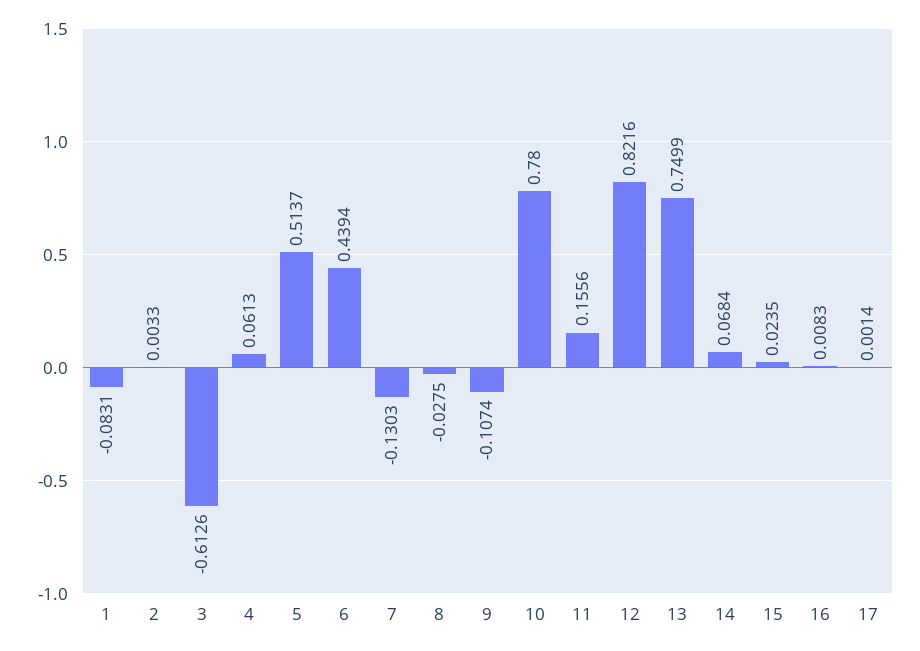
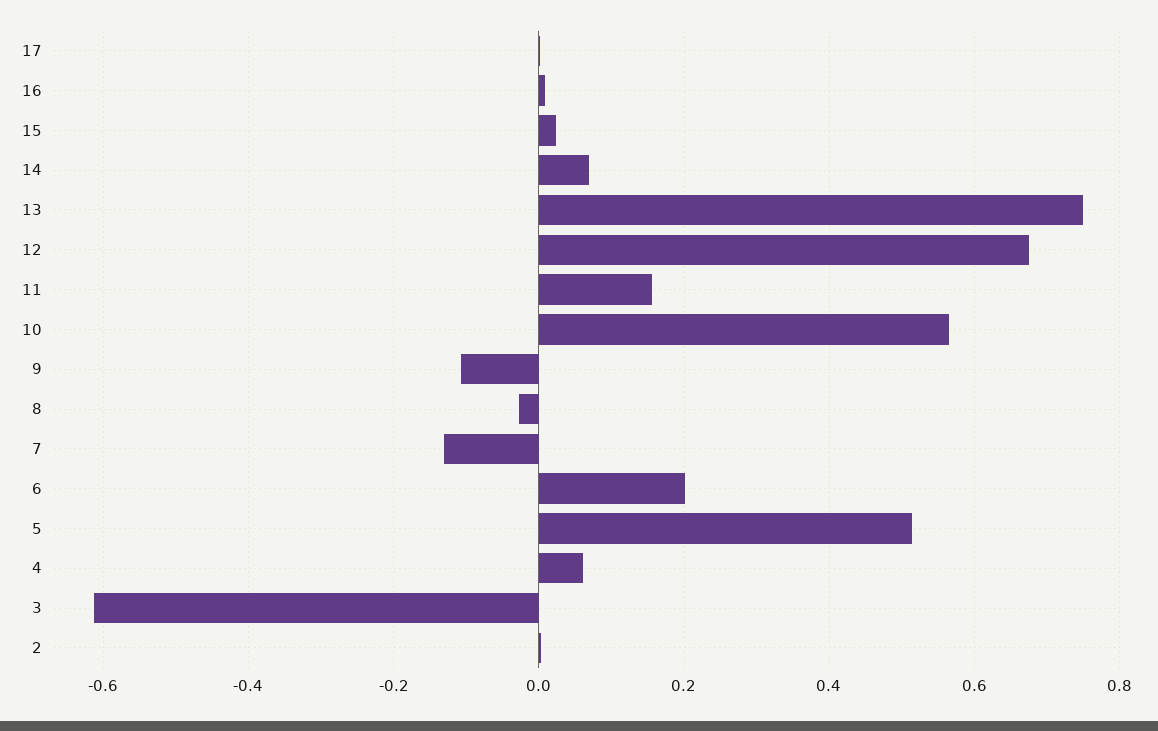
1: -0.0831 -> none
6: 0.4394 -> 0.2
10: 0.78 -> 0.56
12: 0.8216 -> 0.68

